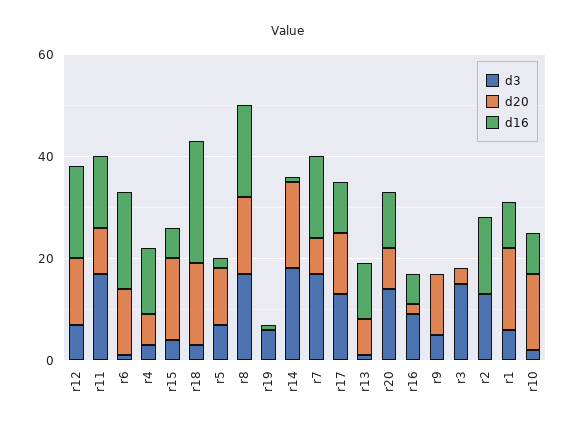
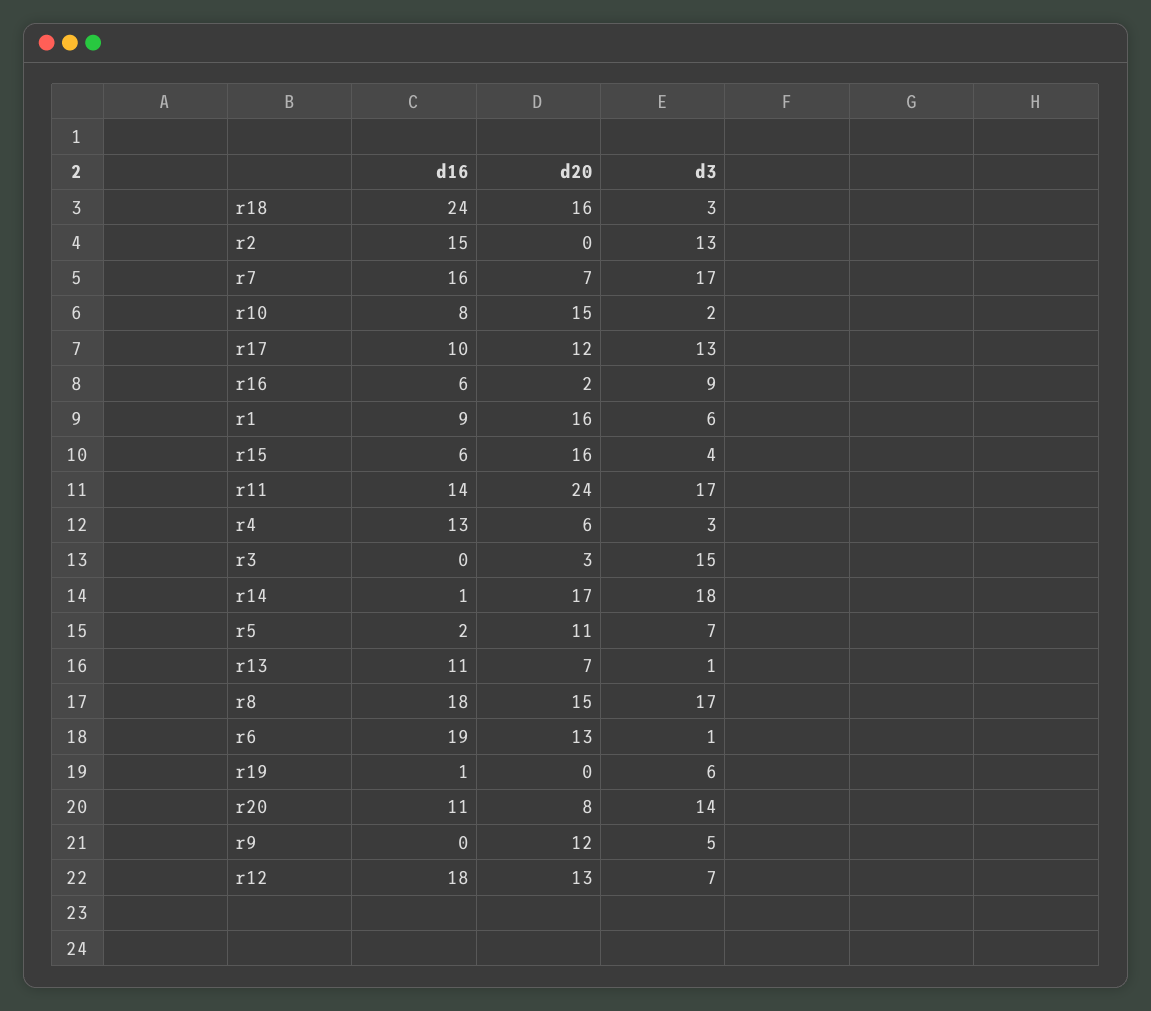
d20, r11: 10 -> 24

